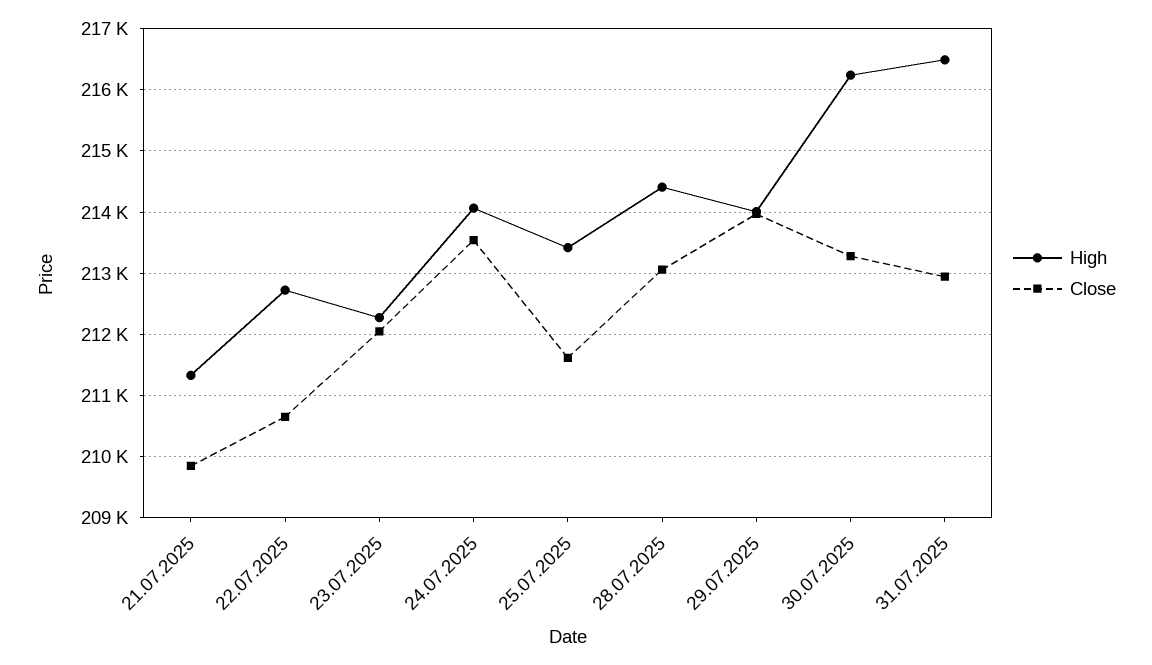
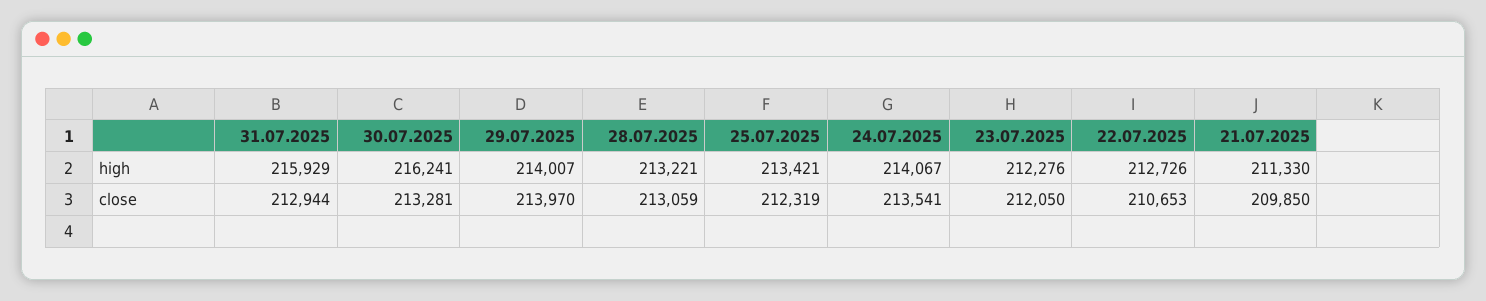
Close, 25.07.2025: 211600 -> 212319
High, 28.07.2025: 214400 -> 213221
High, 31.07.2025: 216500 -> 215929

